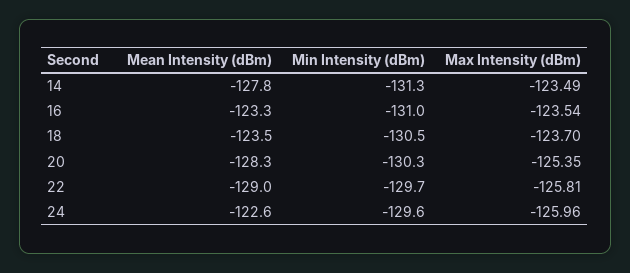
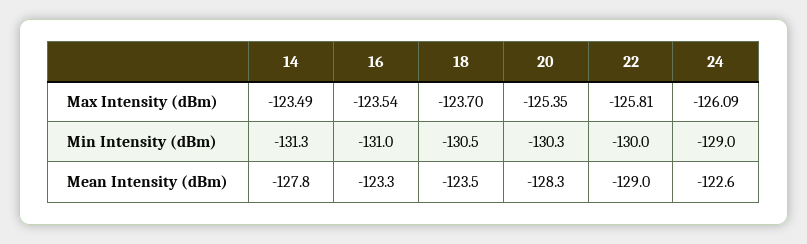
Min Intensity (dBm), 22: -129.7 -> -130
Min Intensity (dBm), 24: -129.6 -> -129
Max Intensity (dBm), 24: -125.96 -> -126.09

